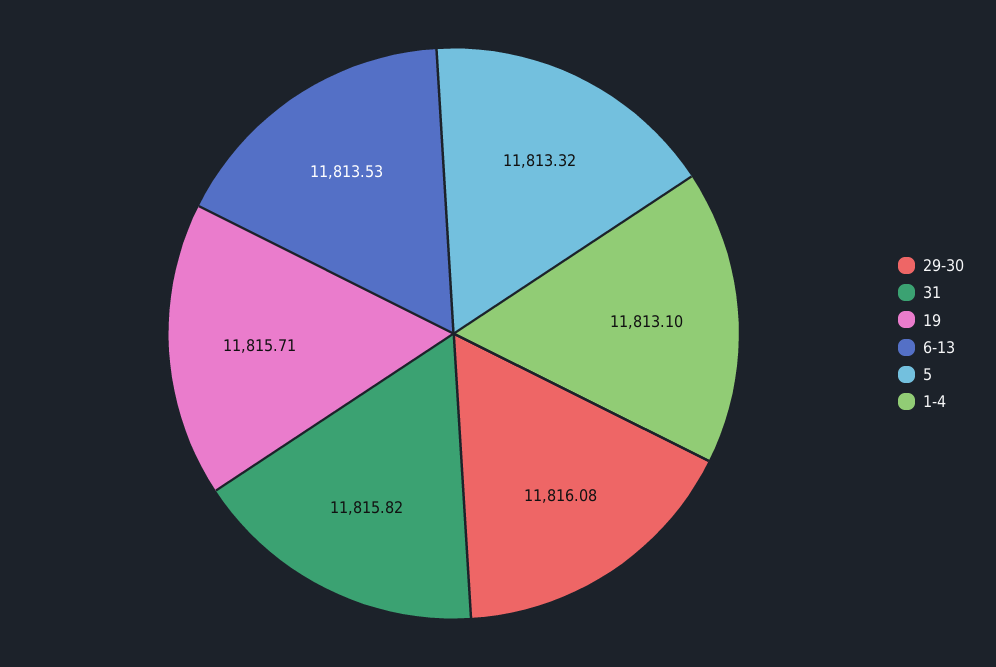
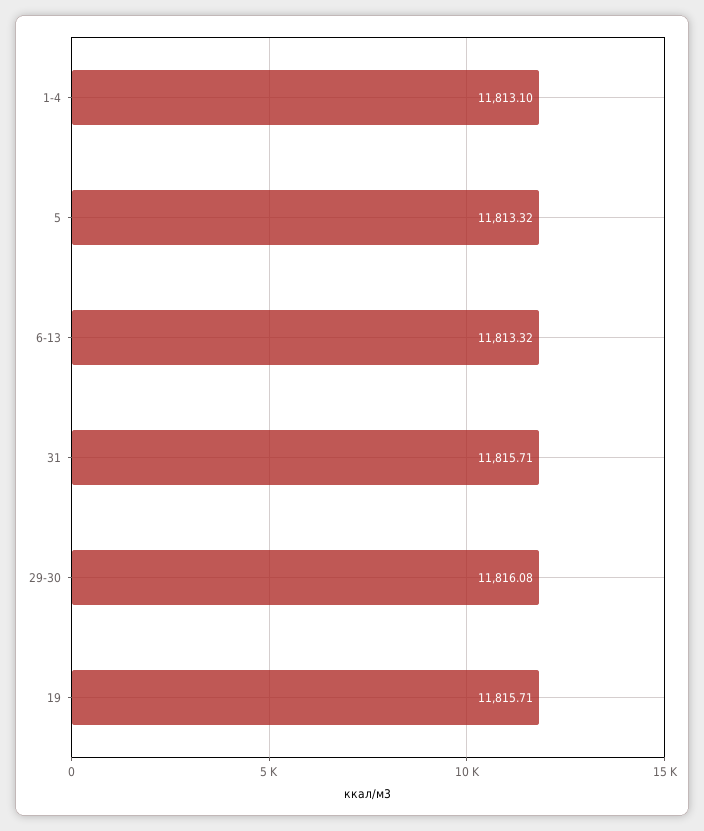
31: 11815.82 -> 11815.71
6-13: 11813.53 -> 11813.32

